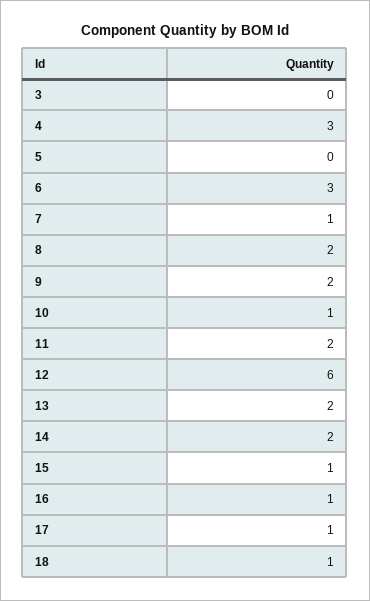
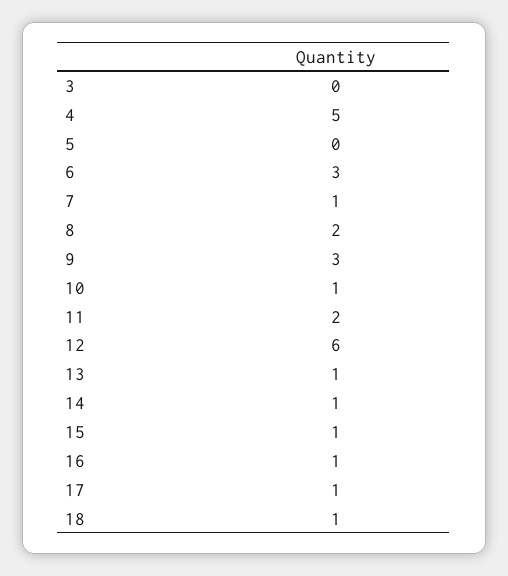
4: 3 -> 5
9: 2 -> 3
13: 2 -> 1
14: 2 -> 1

